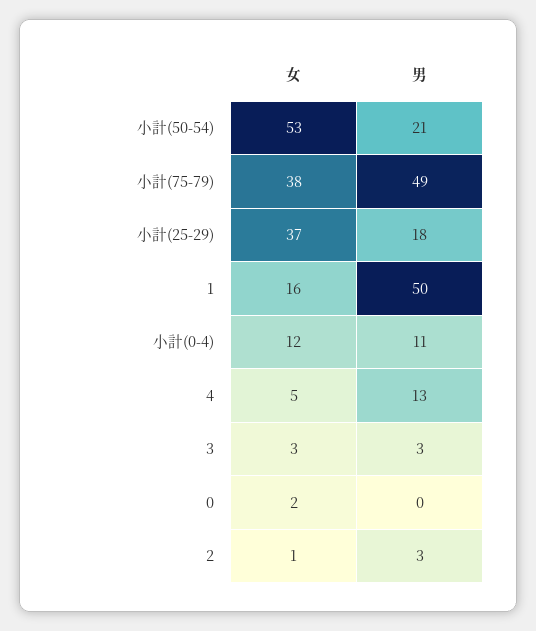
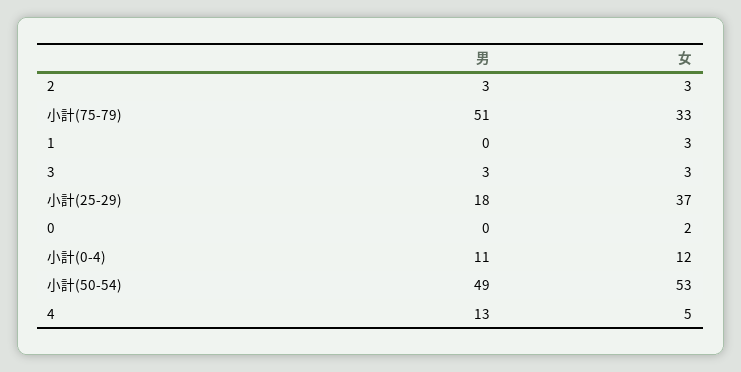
男, 小計(50-54): 21 -> 49
女, 小計(75-79): 38 -> 33
男, 小計(75-79): 49 -> 51
女, 1: 16 -> 3
男, 1: 50 -> 0
女, 2: 1 -> 3

